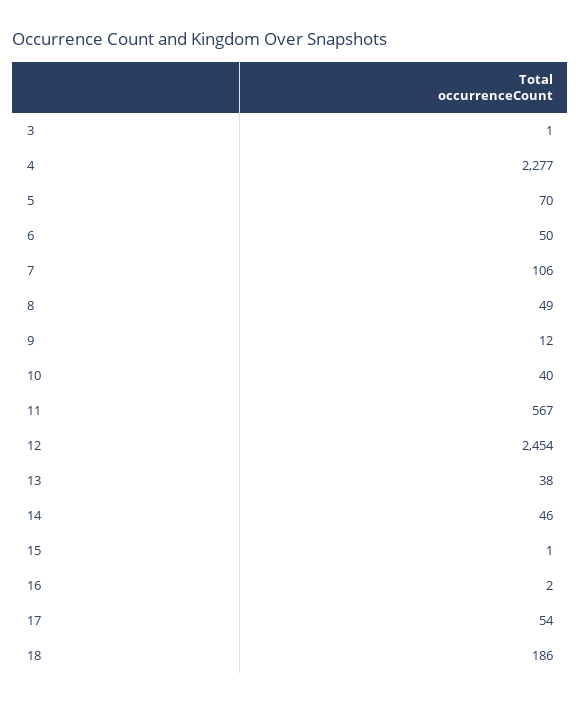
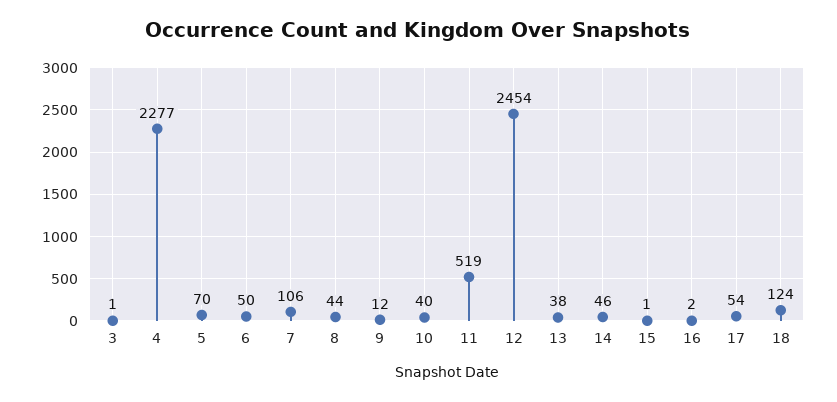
8: 49 -> 44
11: 567 -> 519
18: 186 -> 124

